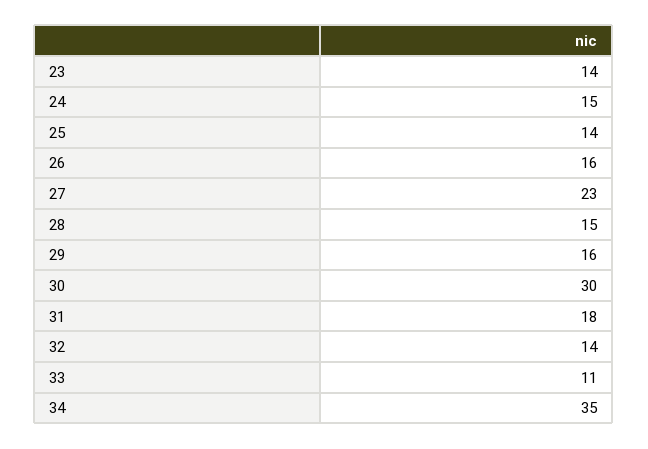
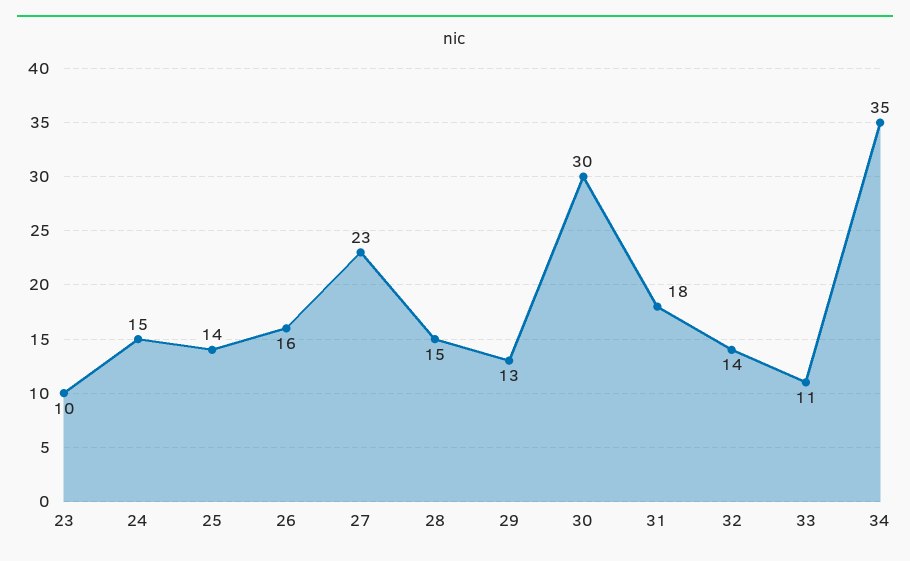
23: 14 -> 10
29: 16 -> 13

